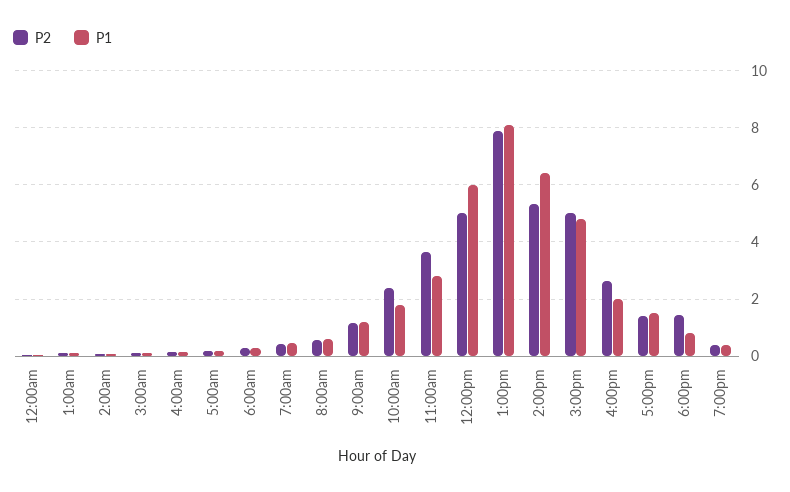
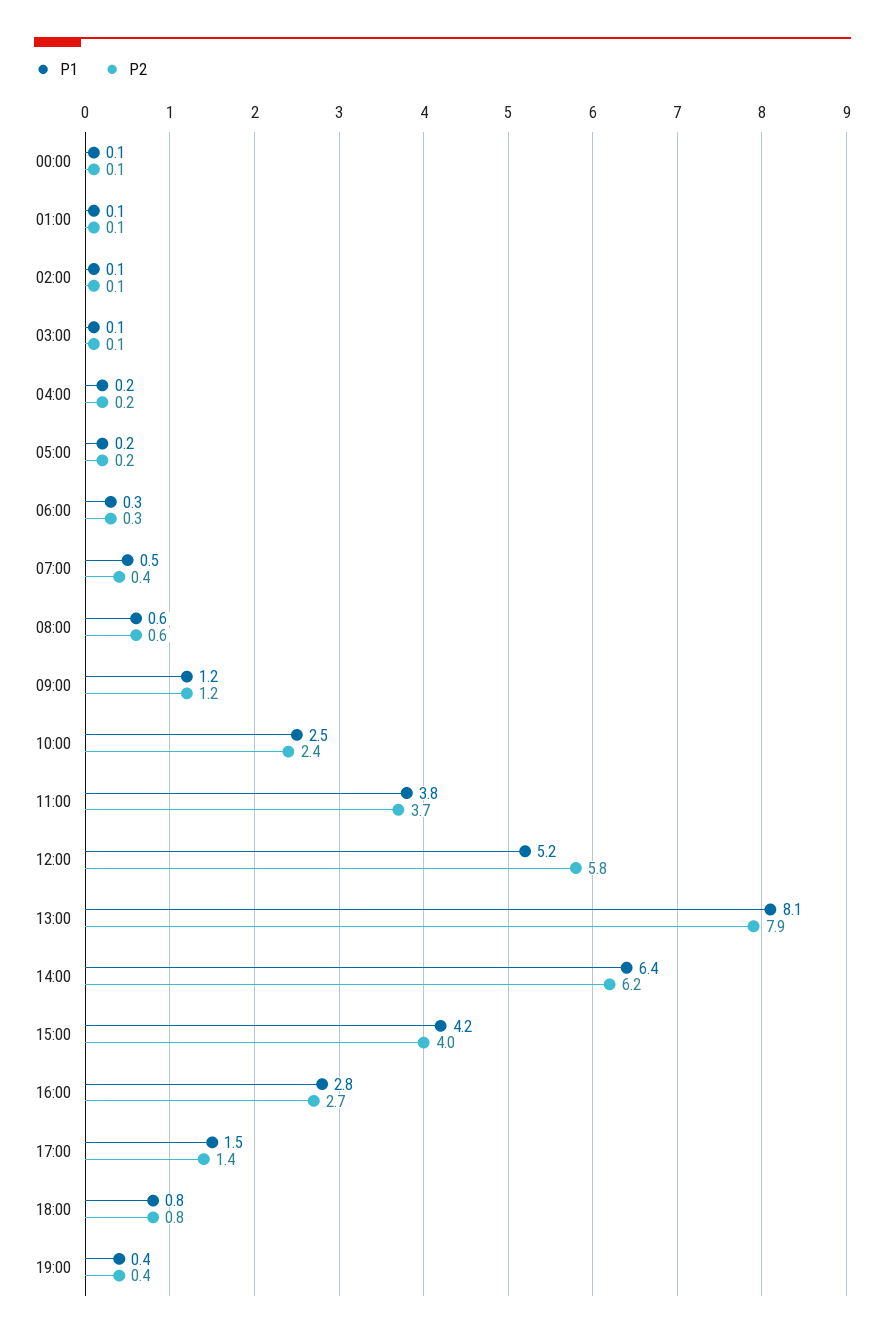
P1, 10:00am: 1.75 -> 2.5
P1, 11:00am: 2.75 -> 3.8
P2, 12:00pm: 5 -> 5.8
P1, 12:00pm: 6 -> 5.2
P2, 2:00pm: 5.25 -> 6.2
P2, 3:00pm: 5 -> 4
P1, 3:00pm: 4.75 -> 4.2
P1, 4:00pm: 2 -> 2.8
P2, 6:00pm: 1.5 -> 0.8

